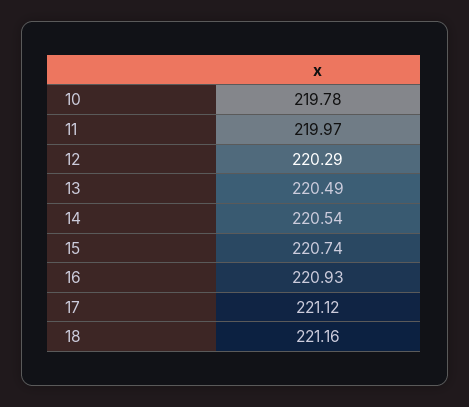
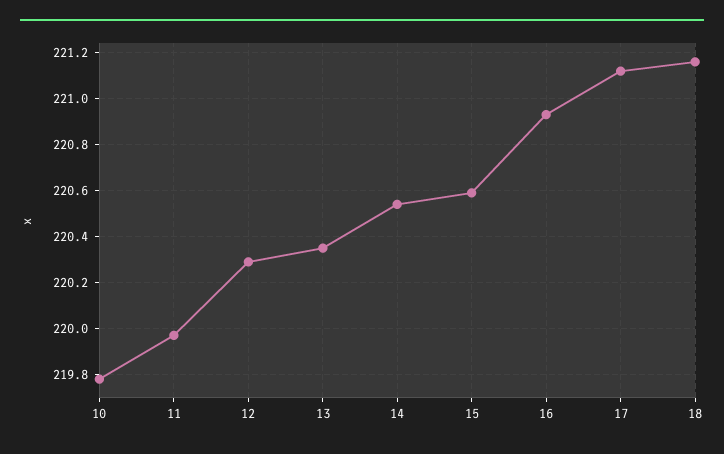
13: 220.49 -> 220.35
15: 220.74 -> 220.6

